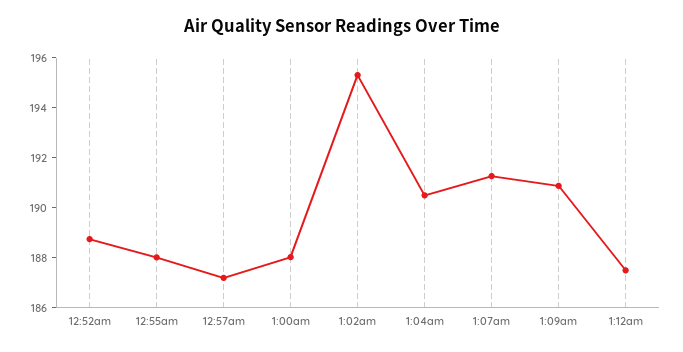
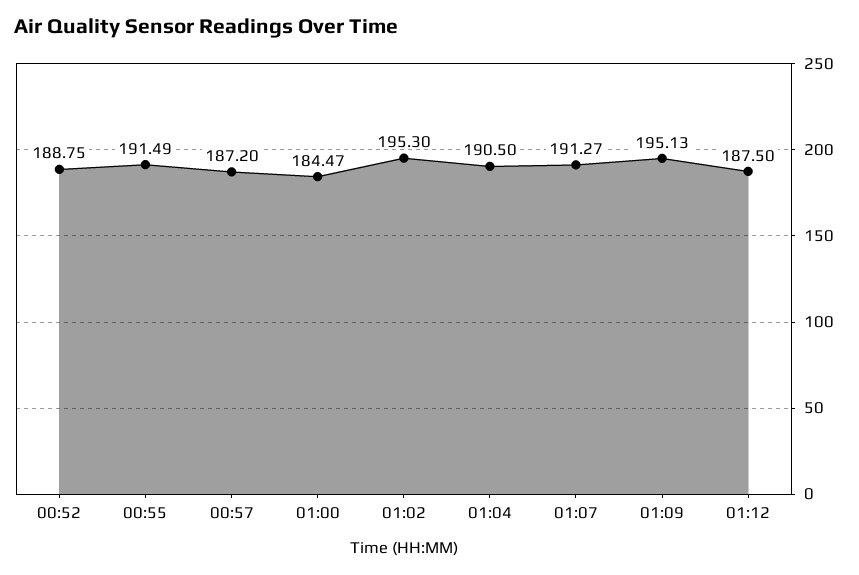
12:55am: 188 -> 191.49
1:00am: 188 -> 184.47
1:09am: 191 -> 195.13

